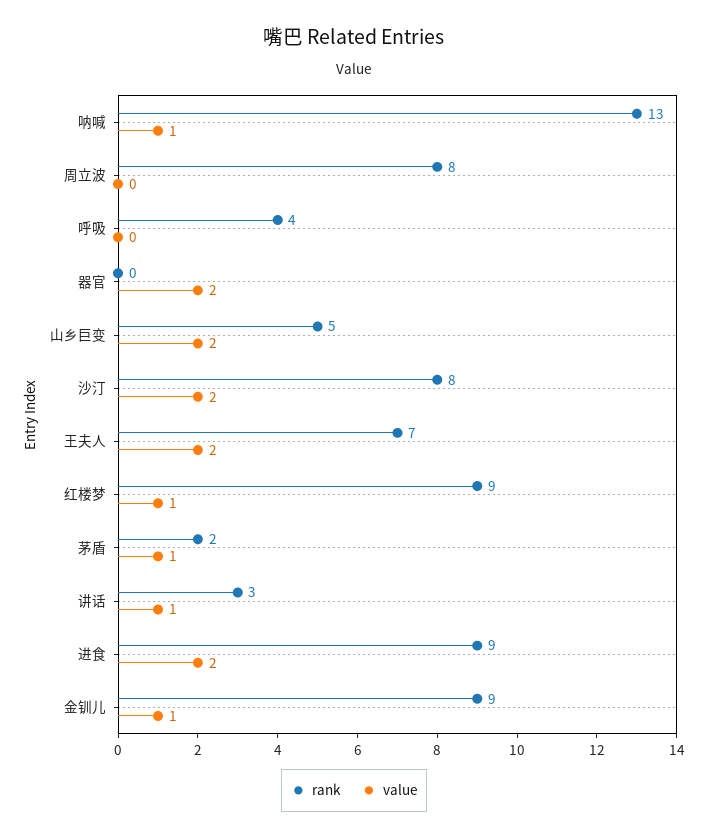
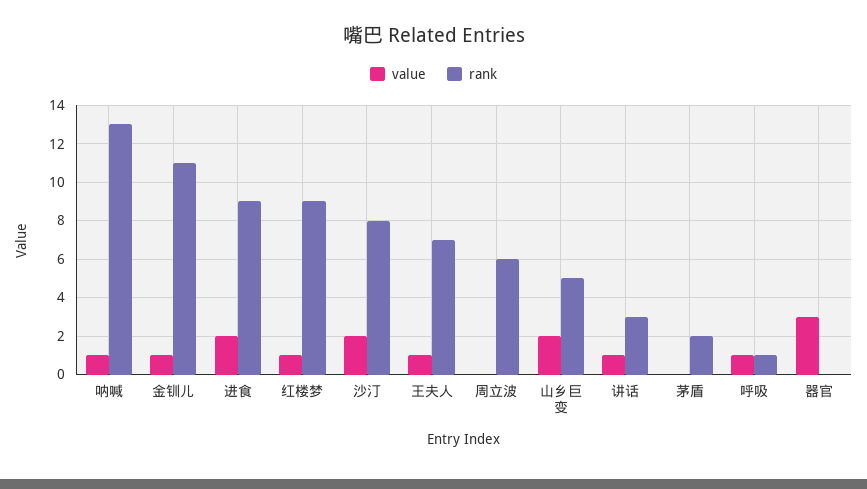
rank, 周立波: 8 -> 6
rank, 呼吸: 4 -> 1
value, 呼吸: 0 -> 1
value, 器官: 2 -> 3
value, 王夫人: 2 -> 1
value, 茅盾: 1 -> 0
rank, 金钏儿: 9 -> 11

